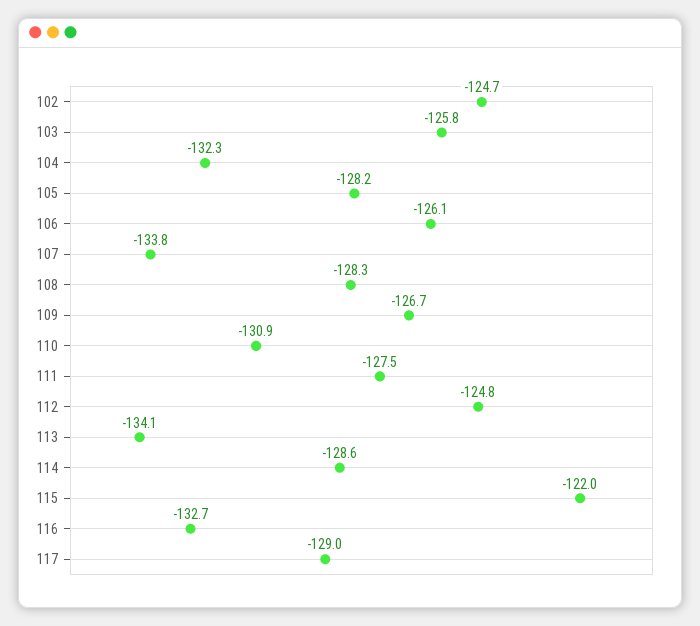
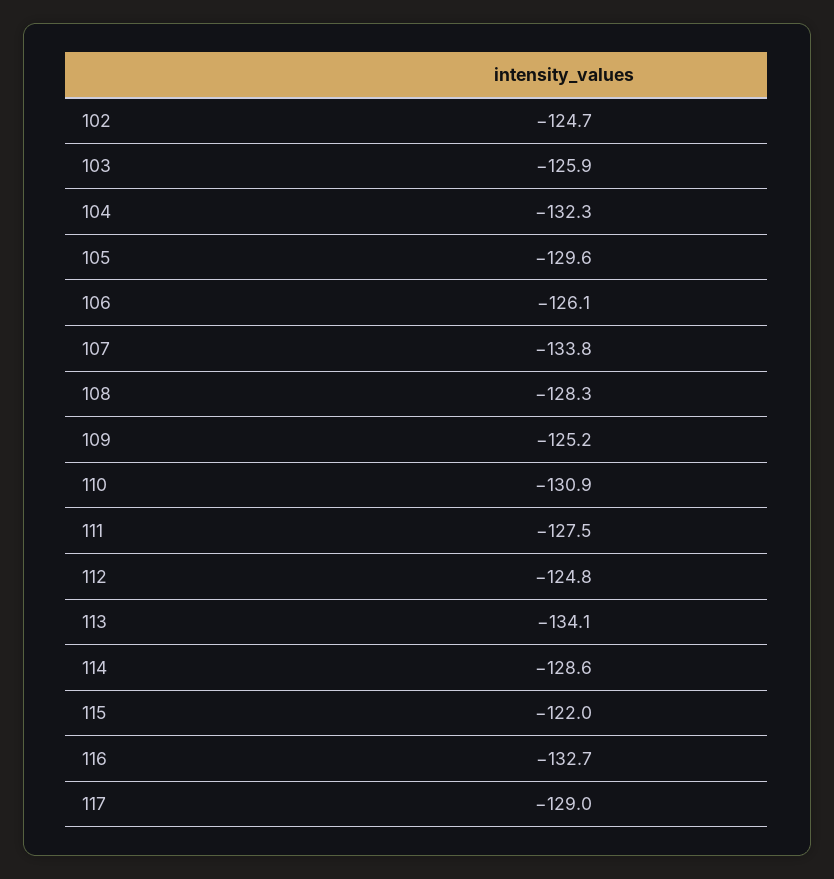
103: -125.8 -> -125.9
105: -128.2 -> -129.6
109: -126.7 -> -125.2

